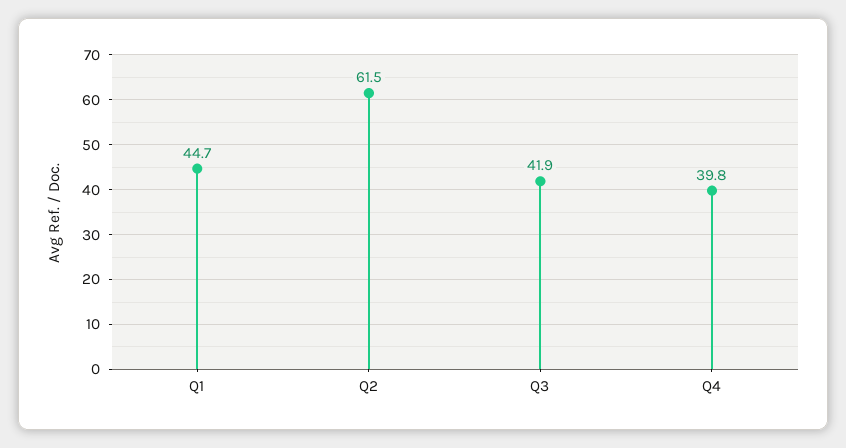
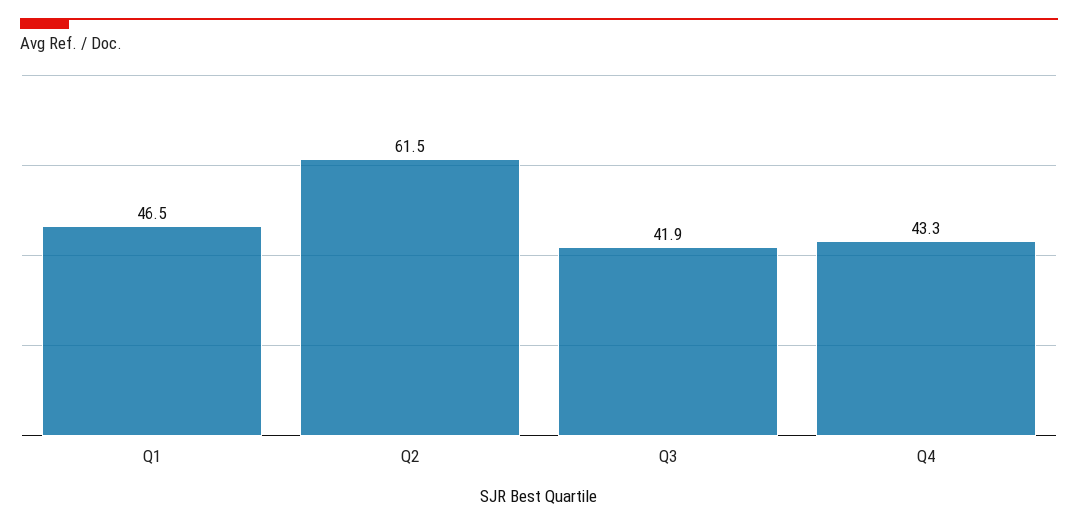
Q1: 44.7 -> 46.5
Q4: 39.8 -> 43.3

